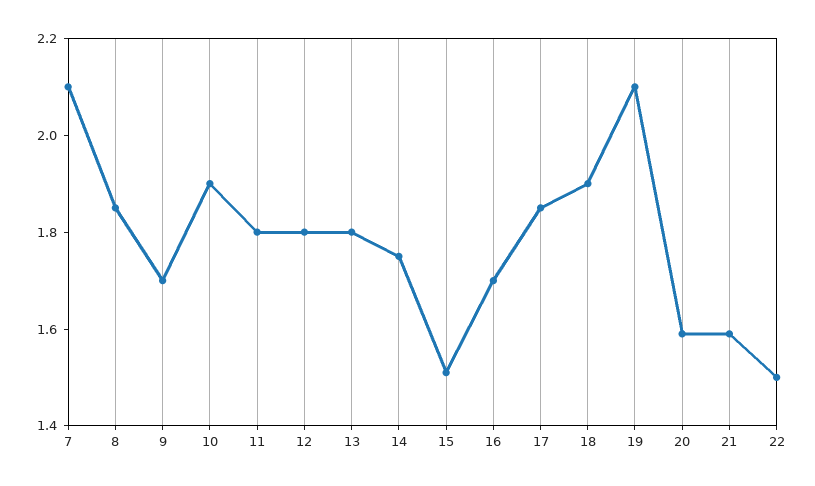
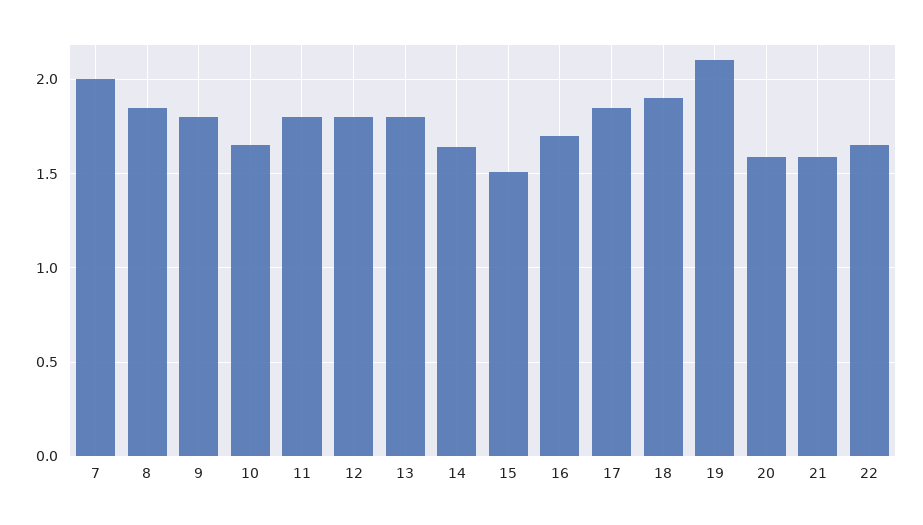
7: 2.1 -> 2
9: 1.7 -> 1.8
10: 1.9 -> 1.65
14: 1.75 -> 1.65
22: 1.5 -> 1.65

